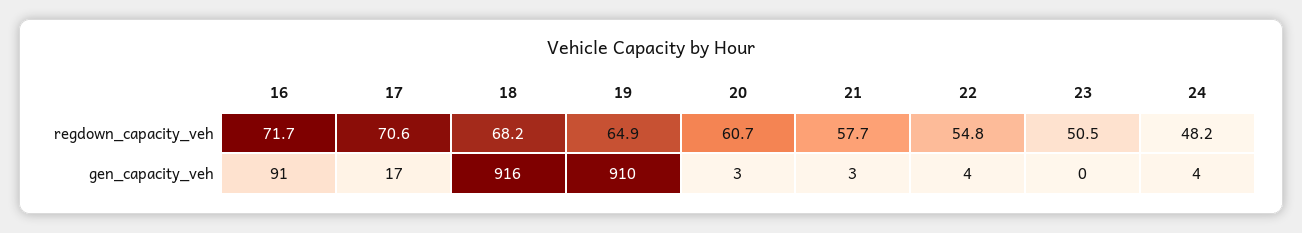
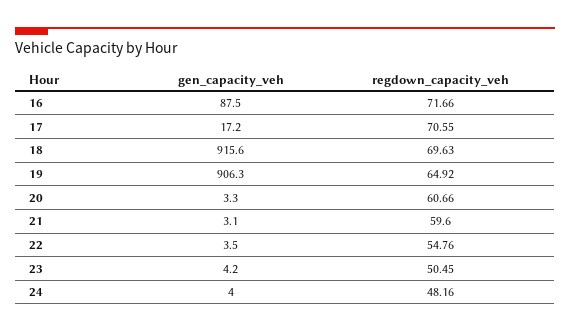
18, regdown_capacity_veh: 68.2 -> 69.63
21, regdown_capacity_veh: 57.7 -> 59.6
16, gen_capacity_veh: 91 -> 87.5
19, gen_capacity_veh: 910 -> 906.3
23, gen_capacity_veh: 0 -> 4.2

